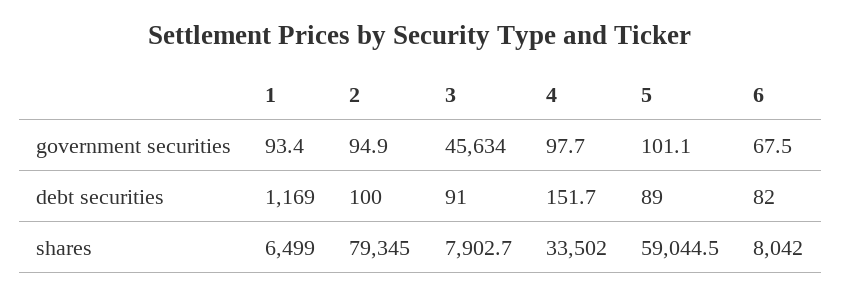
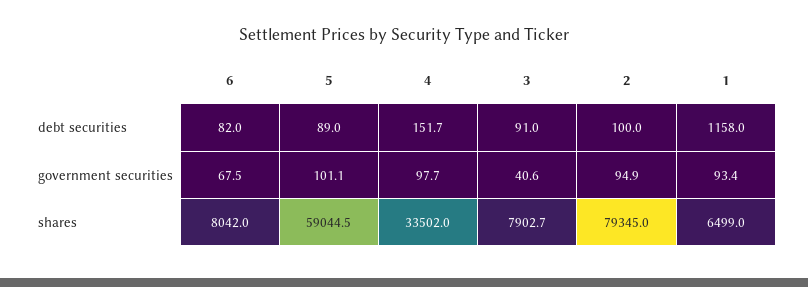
3, government securities: 45634 -> 40.6
1, debt securities: 1169 -> 1158

